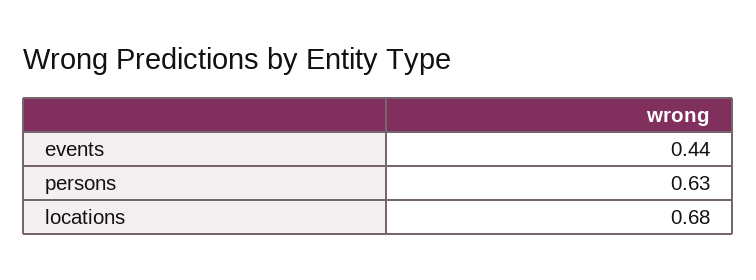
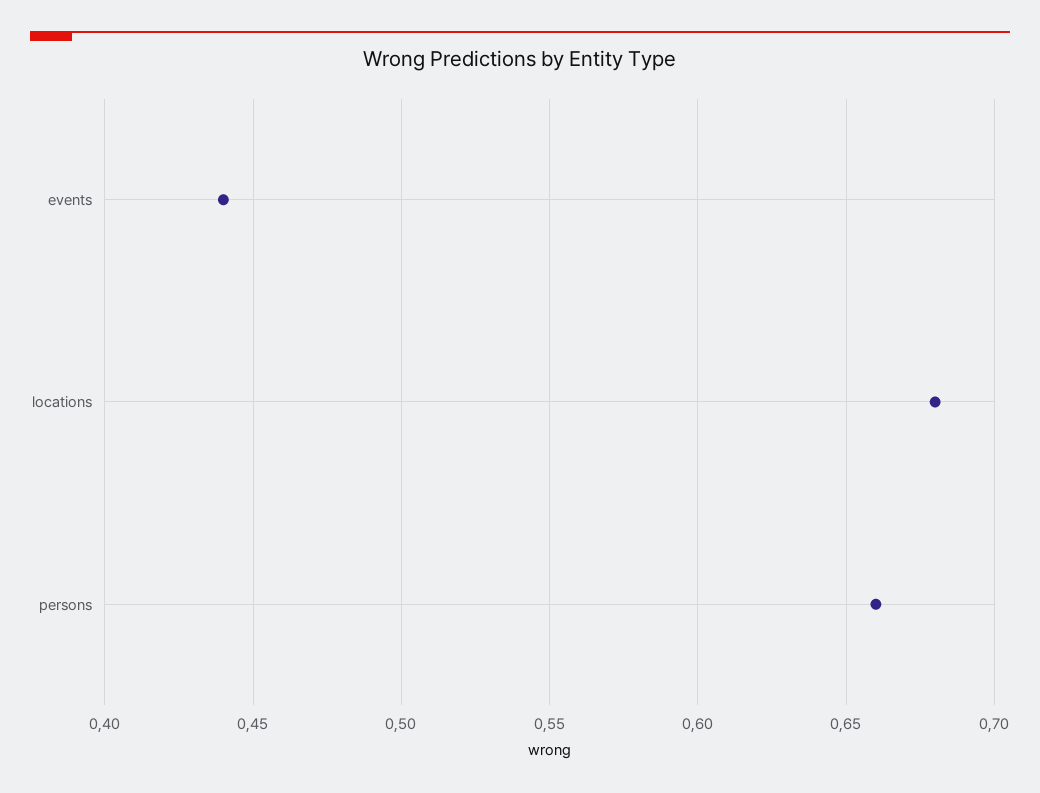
persons: 0.63 -> 0.66

